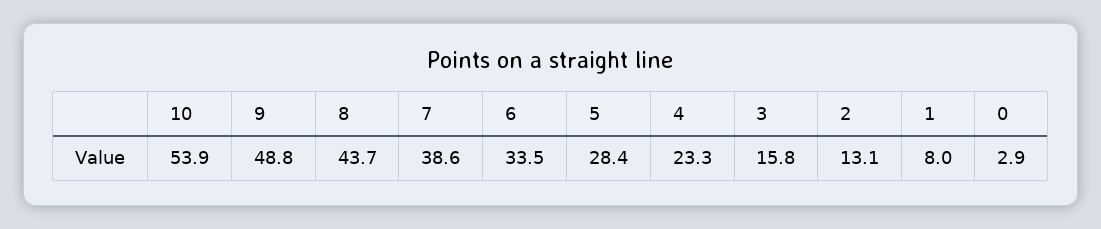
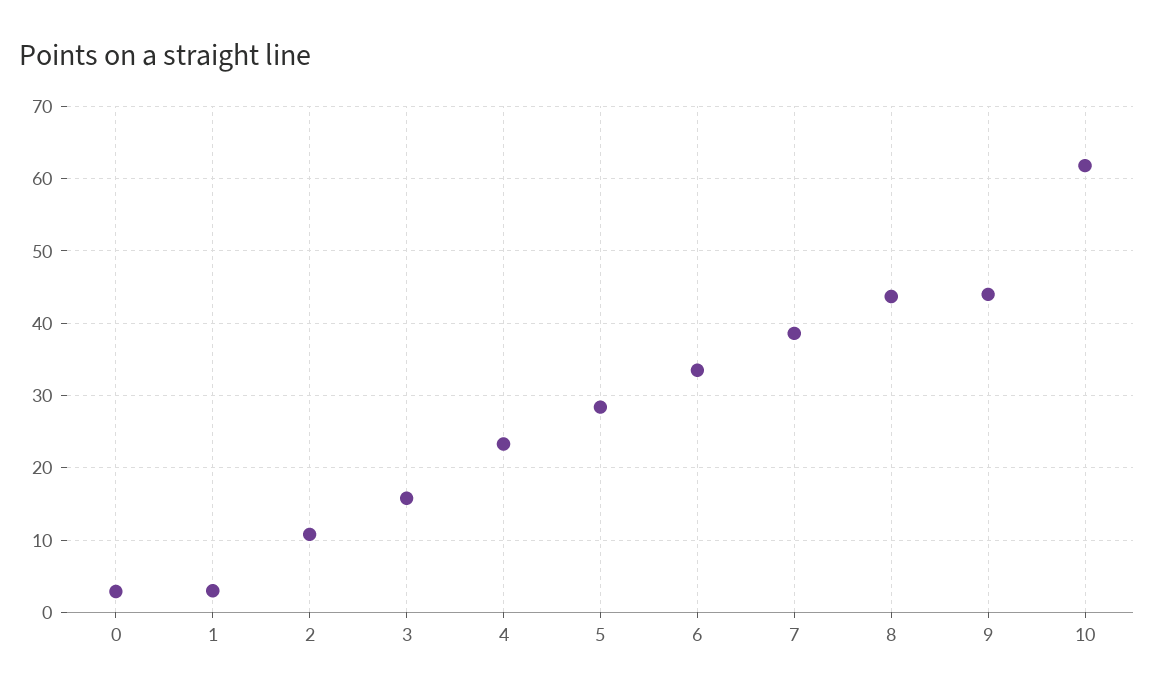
10: 53.9 -> 62
9: 48.8 -> 44
2: 13.1 -> 11
1: 8 -> 3

